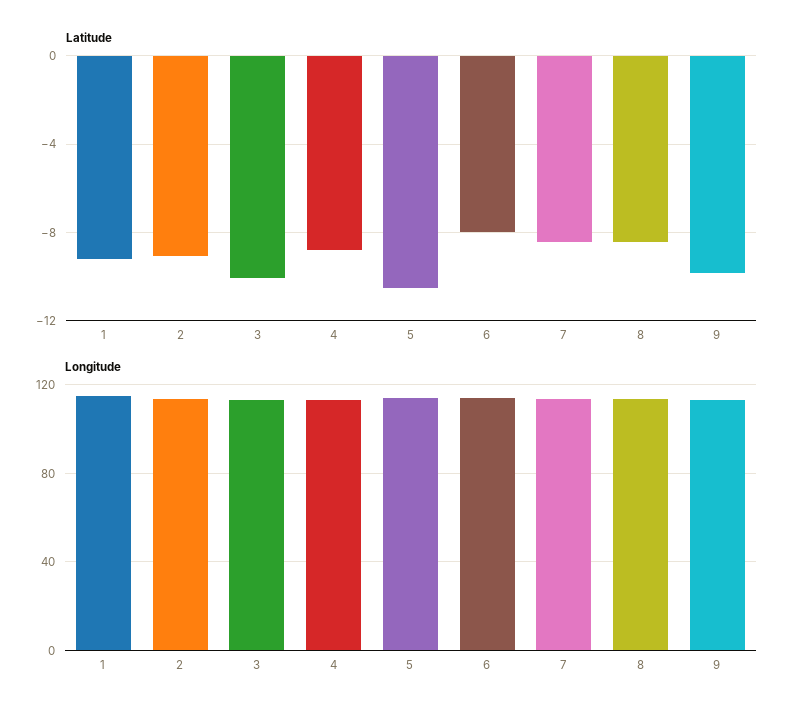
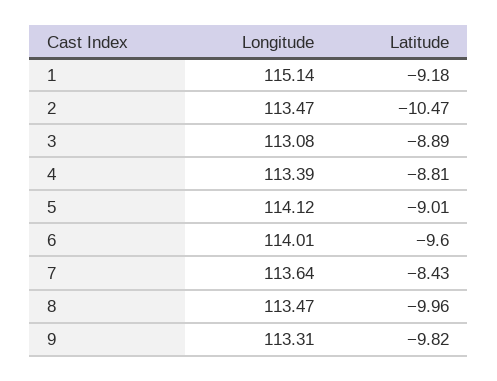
Latitude, 2: -9 -> -10.47
Latitude, 3: -10 -> -8.89
Latitude, 5: -10.5 -> -9.01
Latitude, 6: -8 -> -9.6
Latitude, 8: -8.5 -> -9.96

